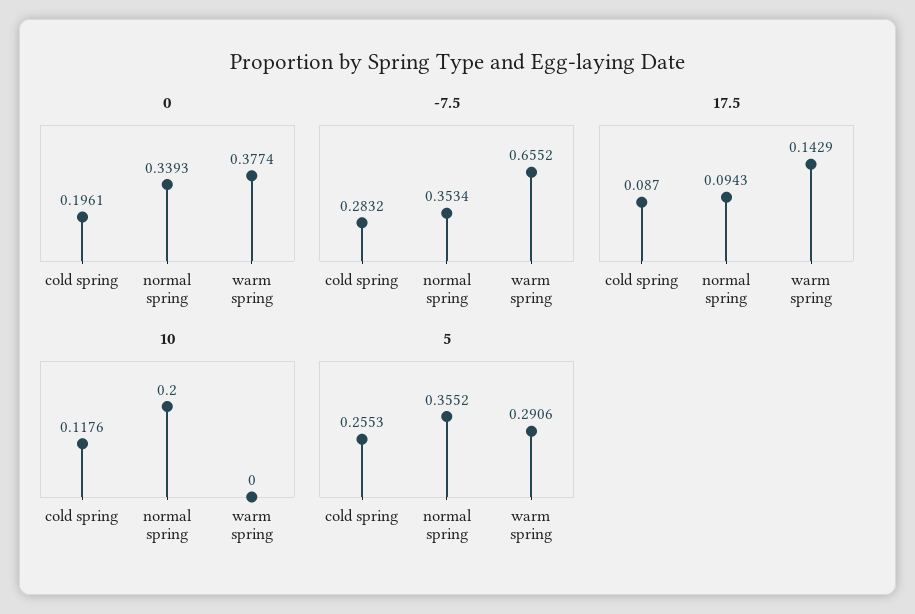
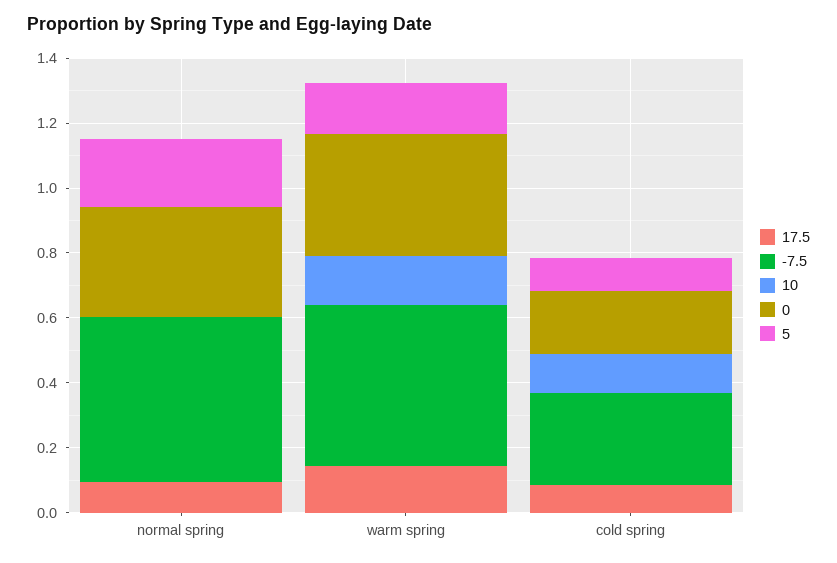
-7.5, normal spring: 0.3534 -> 0.5
-7.5, warm spring: 0.6552 -> 0.5
10, normal spring: 0.2 -> 0
10, warm spring: 0 -> 0.15
5, cold spring: 0.2553 -> 0.1
5, normal spring: 0.3552 -> 0.2
5, warm spring: 0.2906 -> 0.15

